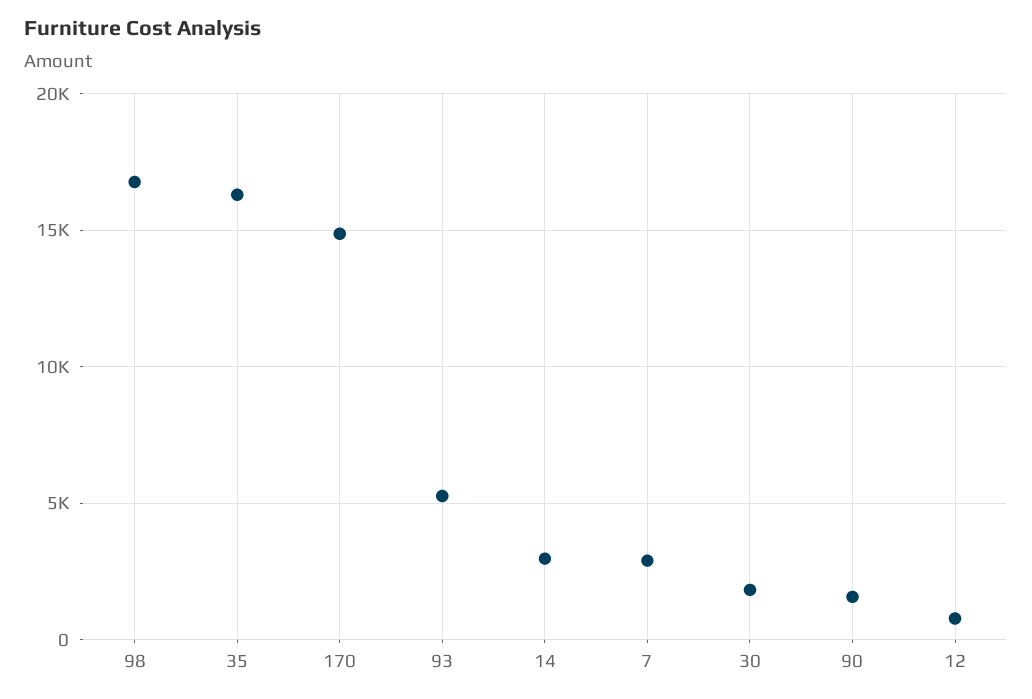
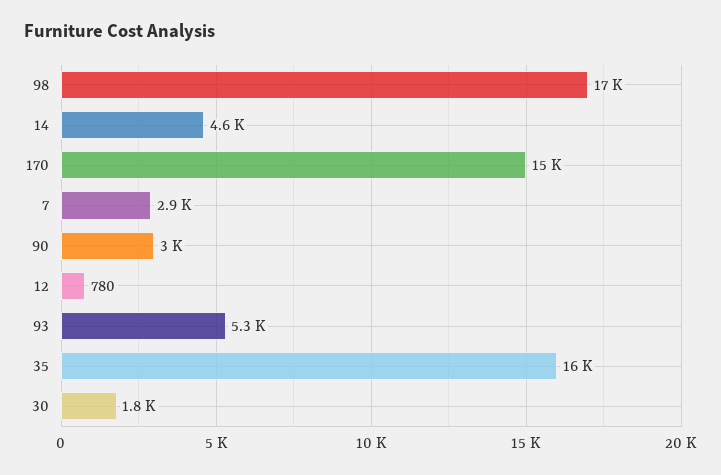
14: 3000 -> 4600
90: 1500 -> 3000

